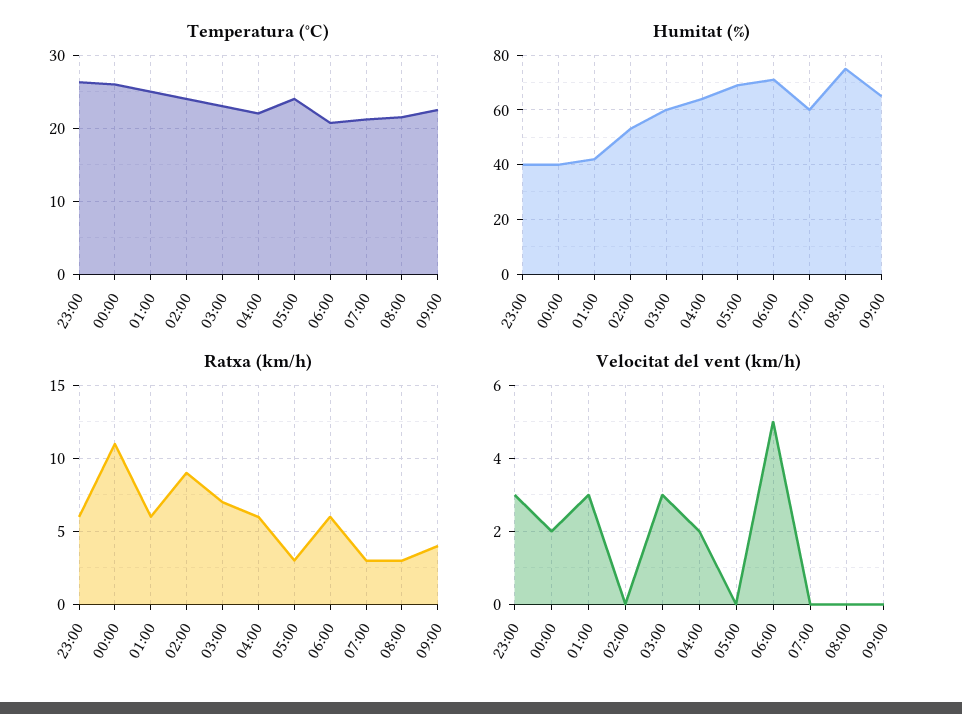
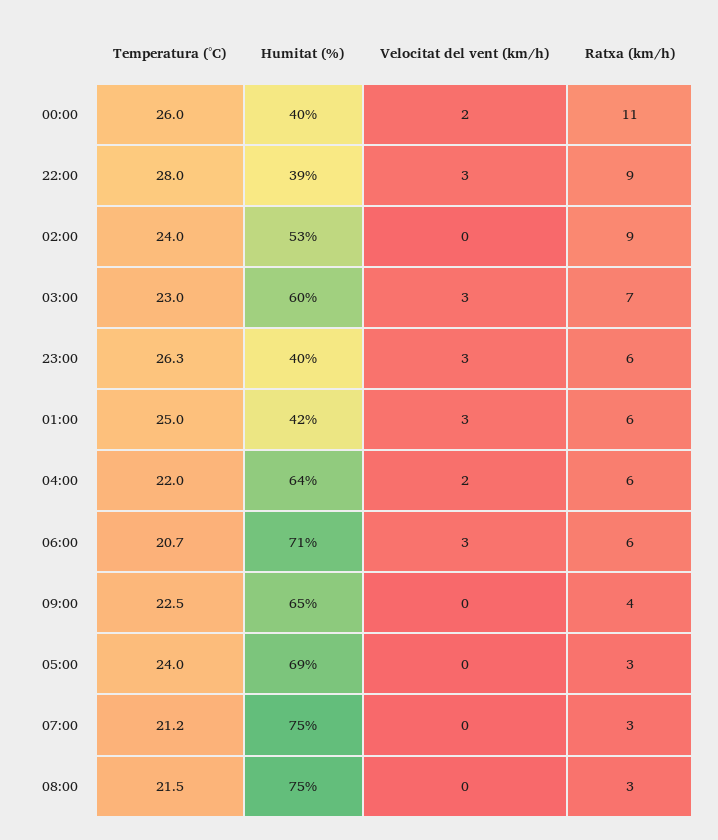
Humitat (%), 07:00: 60 -> 75
Velocitat del vent (km/h), 06:00: 5 -> 3
Temperatura (°C), 22:00: none -> 28
Humitat (%), 22:00: none -> 39
Velocitat del vent (km/h), 22:00: none -> 3
Ratxa (km/h), 22:00: none -> 9

